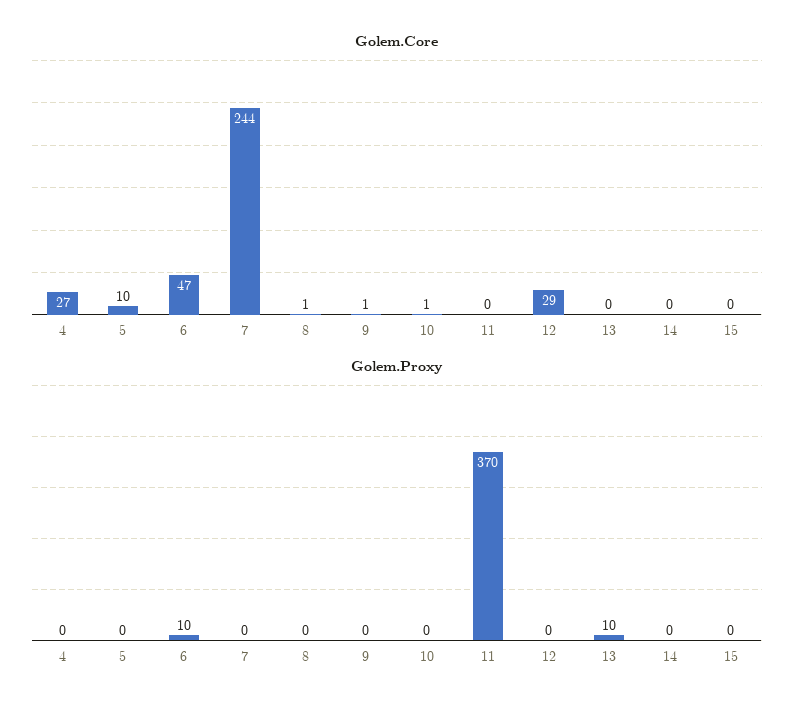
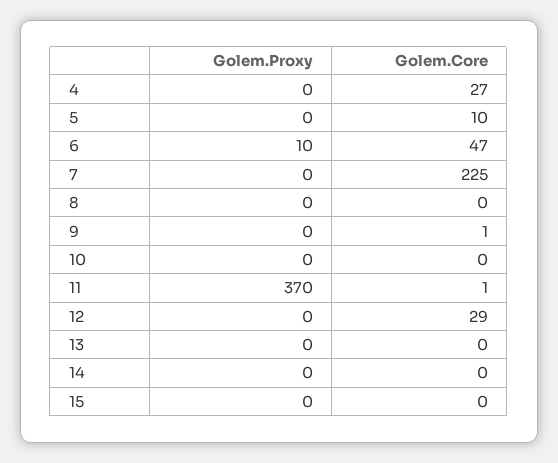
Golem.Core, 7: 244 -> 225
Golem.Core, 8: 1 -> 0
Golem.Core, 10: 1 -> 0
Golem.Core, 11: 0 -> 1
Golem.Proxy, 13: 10 -> 0

